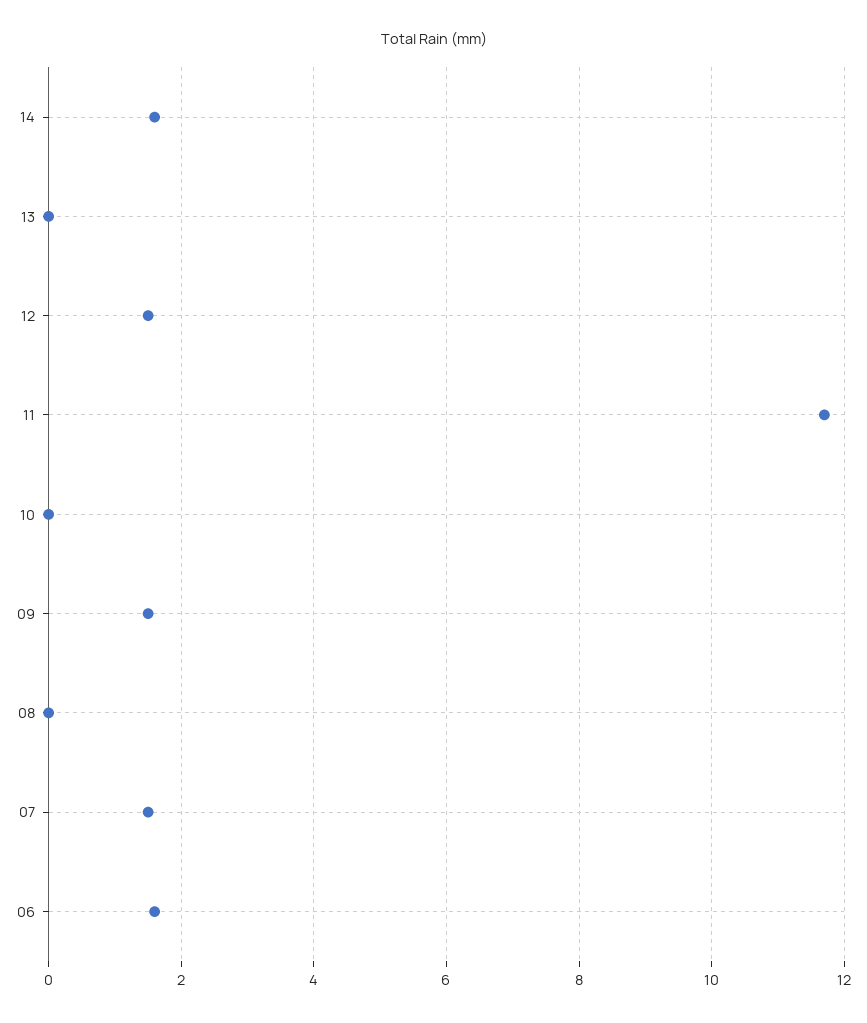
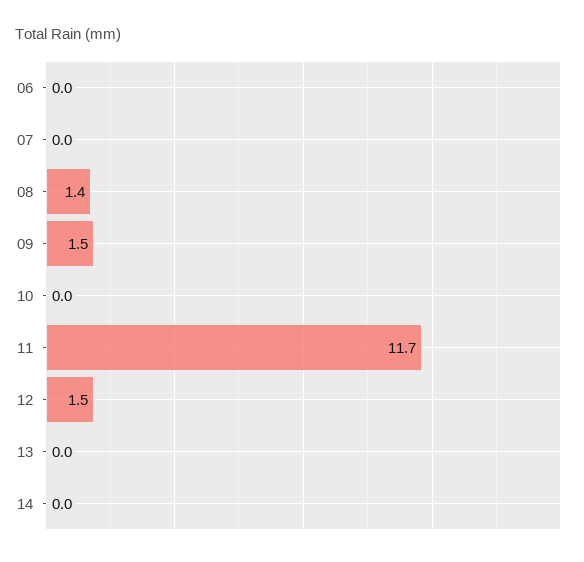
14: 1.5 -> 0
08: 0 -> 1.4
07: 1.5 -> 0
06: 1.5 -> 0

